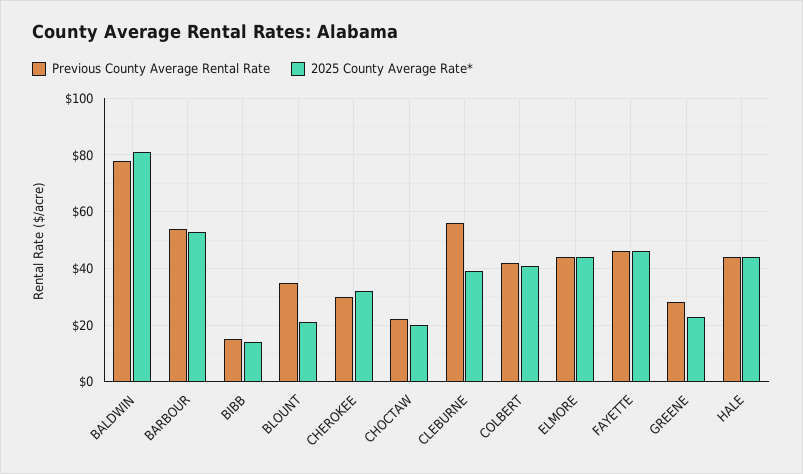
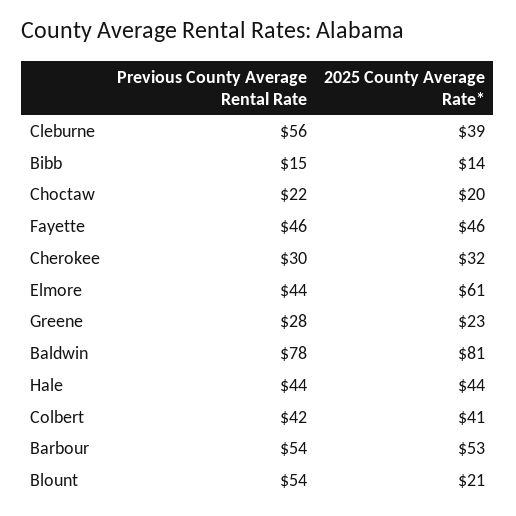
Previous County Average Rental Rate, BLOUNT: 35 -> 54
2025 County Average Rate*, ELMORE: 45 -> 61

